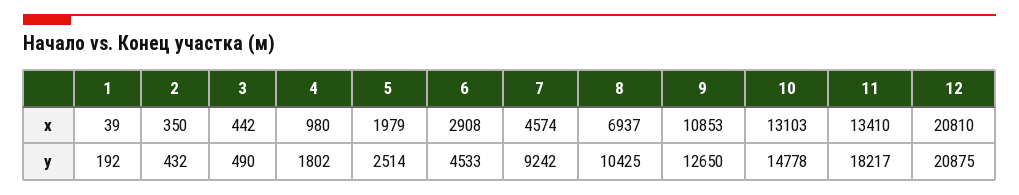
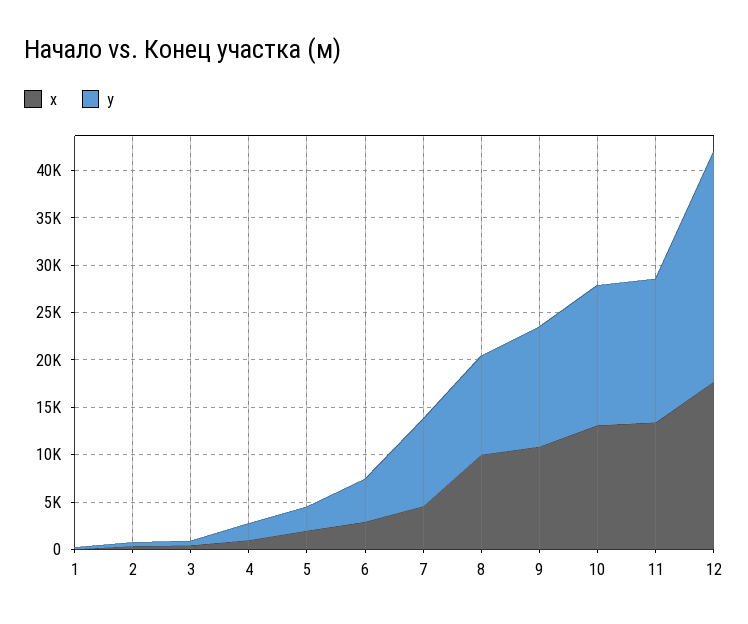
x, 8: 6937 -> 10000
x, 12: 20810 -> 18000
y, 11: 18217 -> 15000
y, 12: 20875 -> 24000

